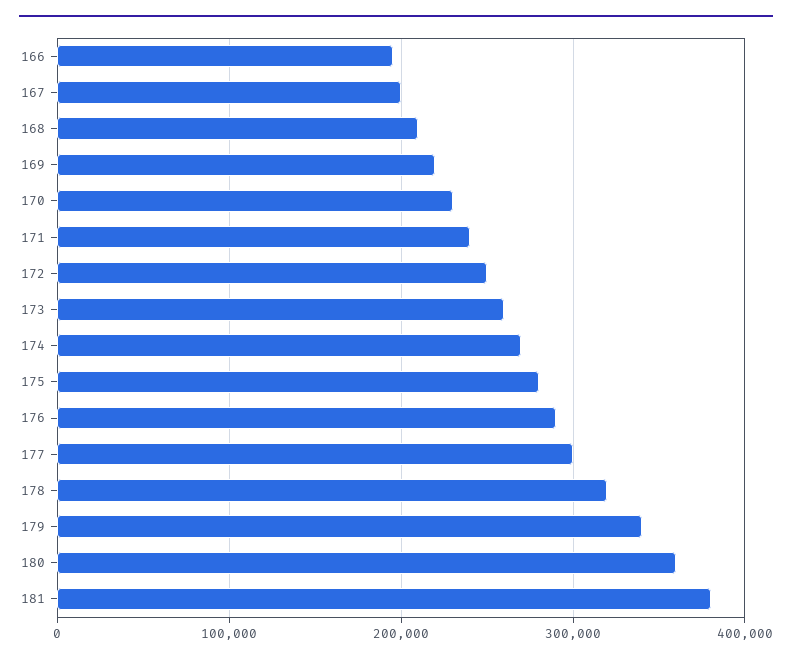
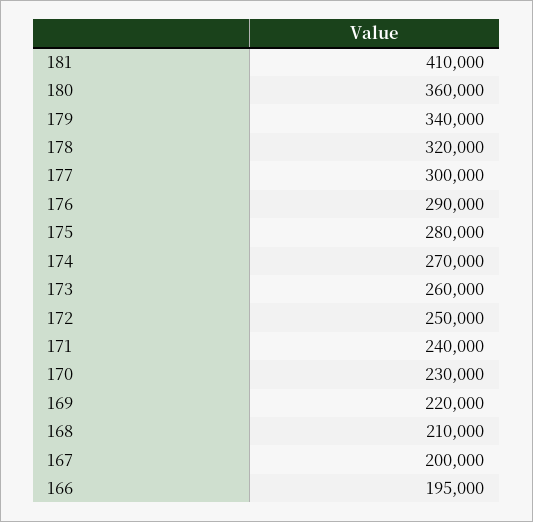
181: 380000 -> 410000

